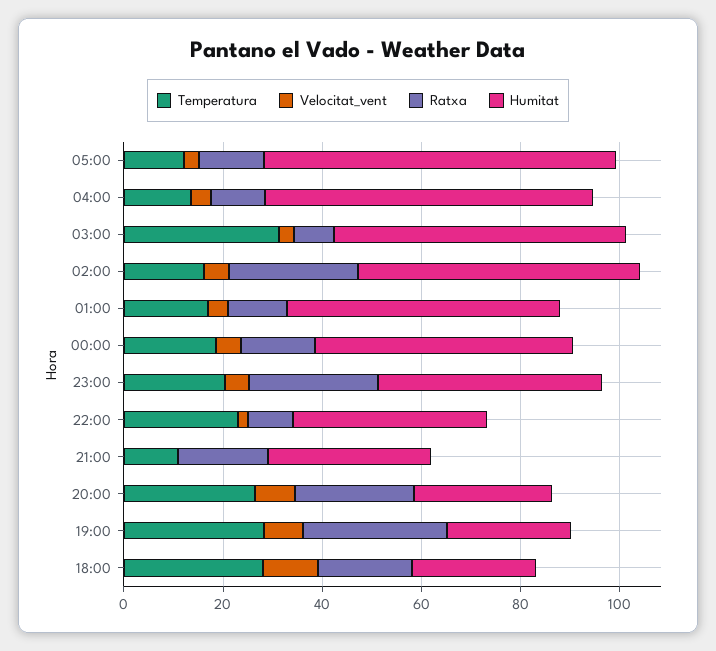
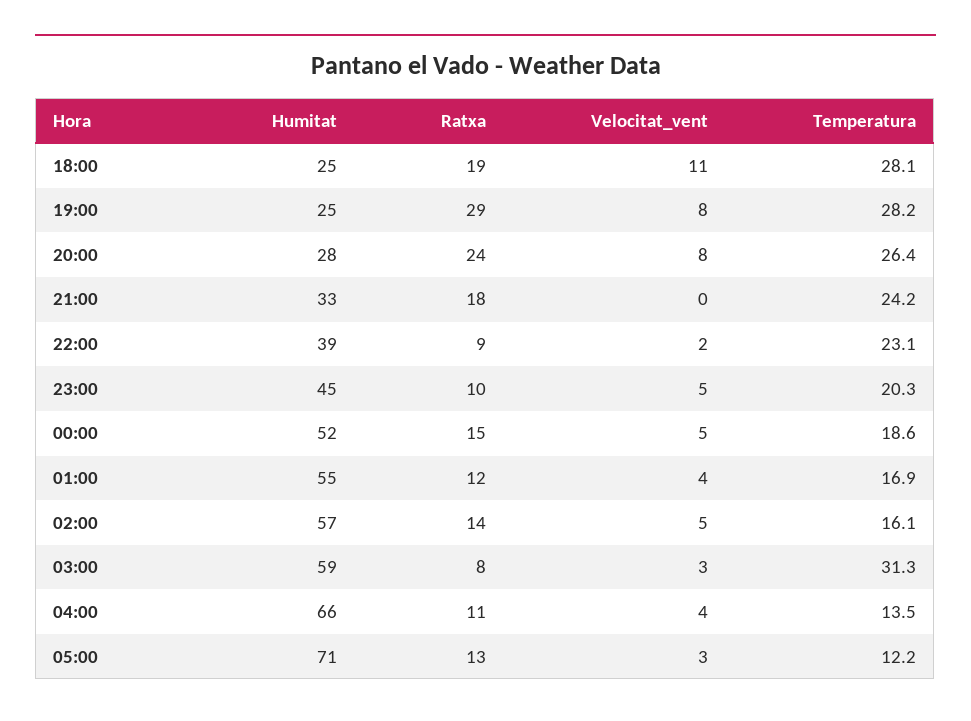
Ratxa, 02:00: 25 -> 14
Ratxa, 23:00: 25 -> 10
Temperatura, 21:00: 10 -> 24.2

